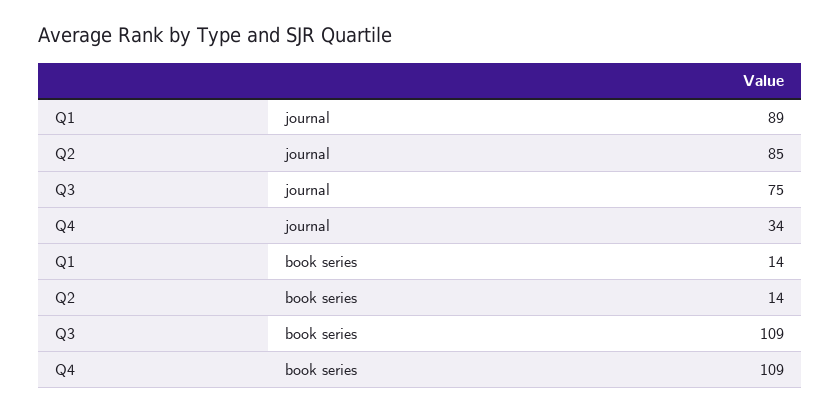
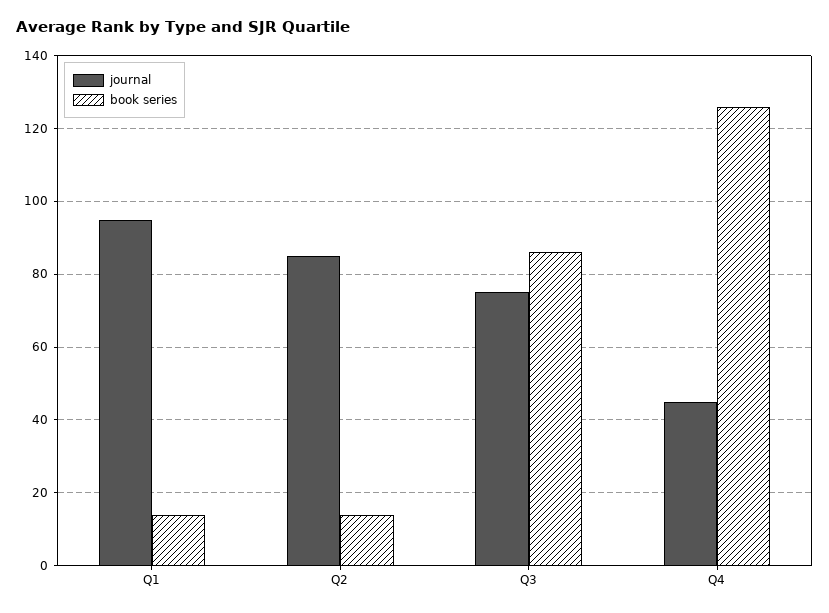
journal, Q1: 89 -> 95
journal, Q4: 34 -> 45
book series, Q3: 109 -> 85
book series, Q4: 109 -> 125

